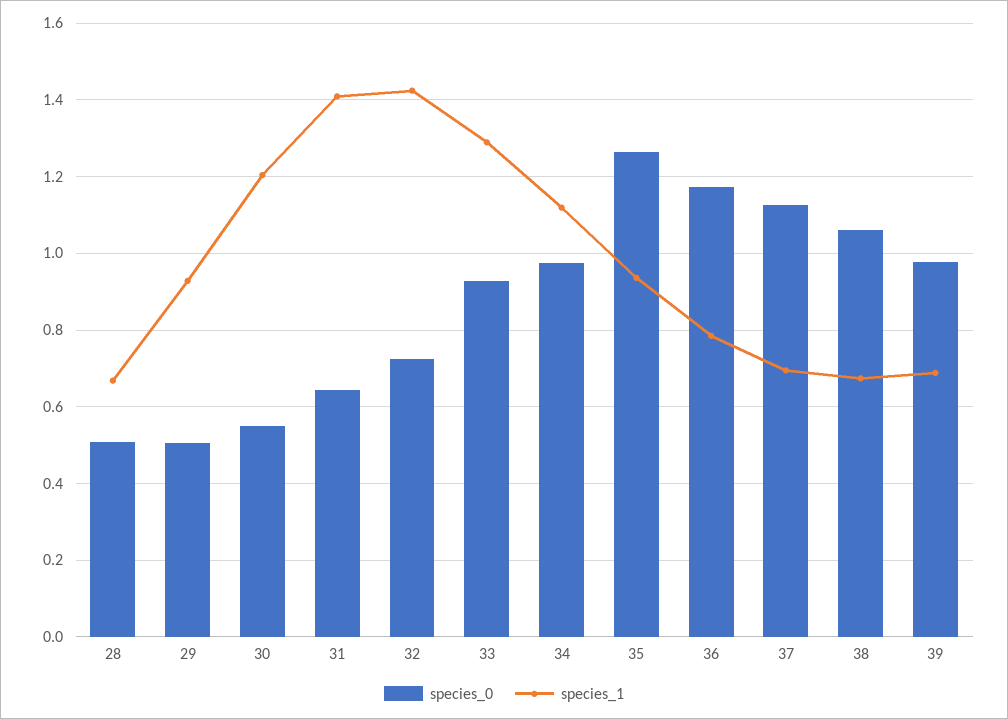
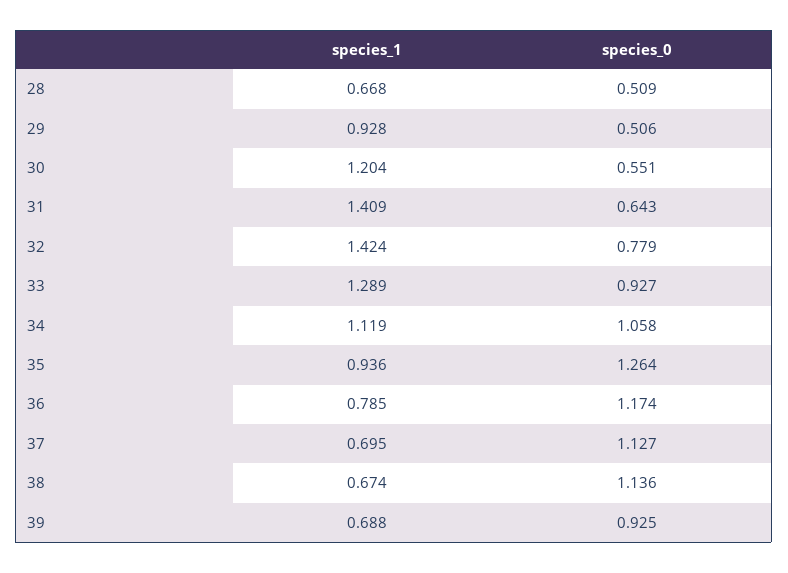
species_0, 32: 0.72 -> 0.779
species_0, 34: 0.98 -> 1.058
species_0, 38: 1.06 -> 1.136
species_0, 39: 0.98 -> 0.925

